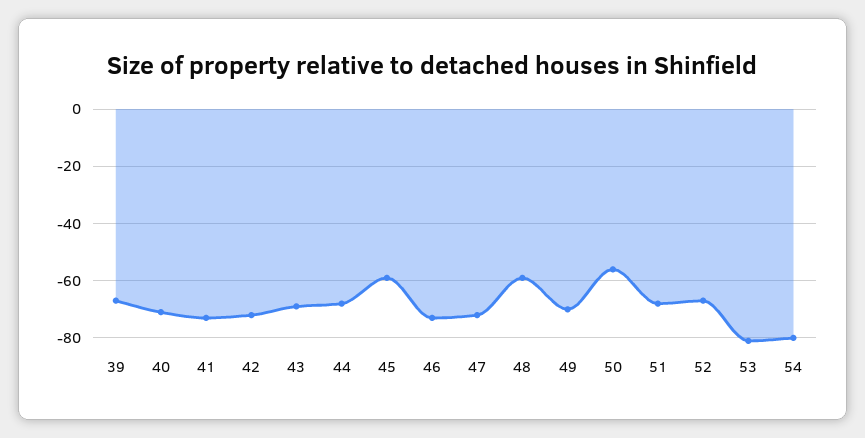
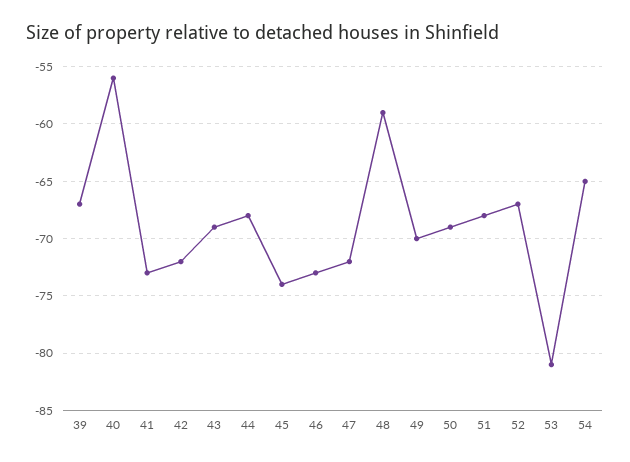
40: -70 -> -56
45: -60 -> -74
50: -55 -> -69
54: -80 -> -65

